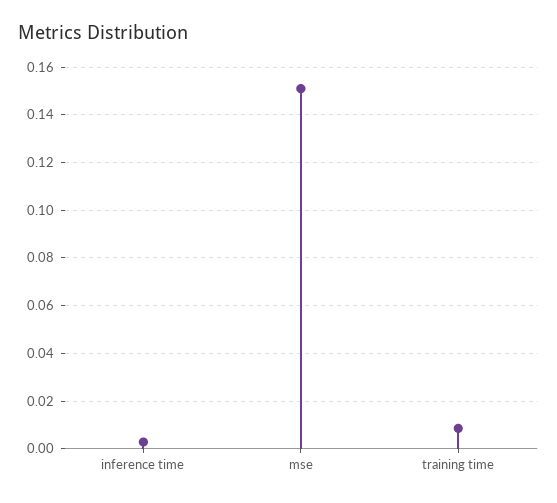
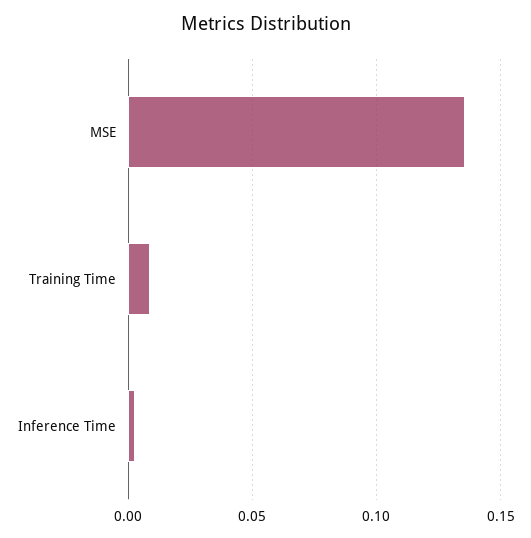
mse: 0.15 -> 0.135

